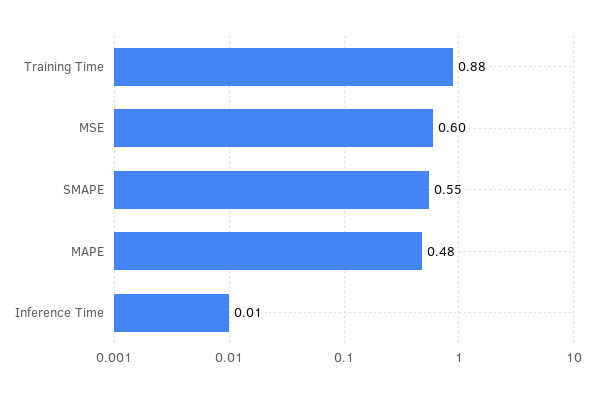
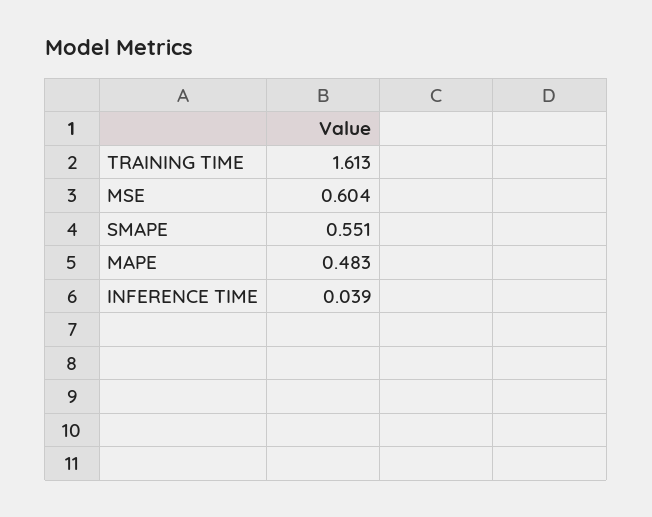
Training Time: 0.88 -> 1.613
Inference Time: 0.01 -> 0.039

